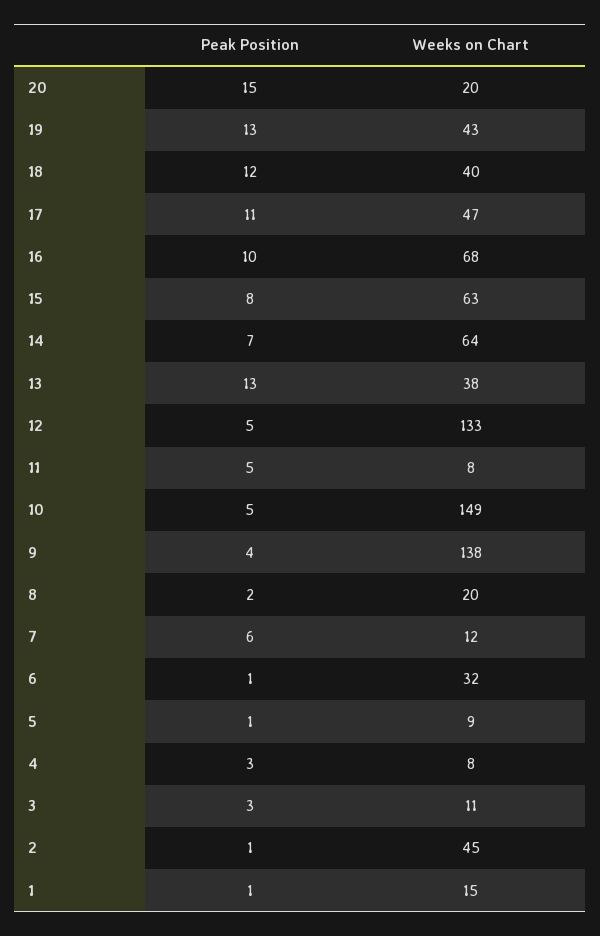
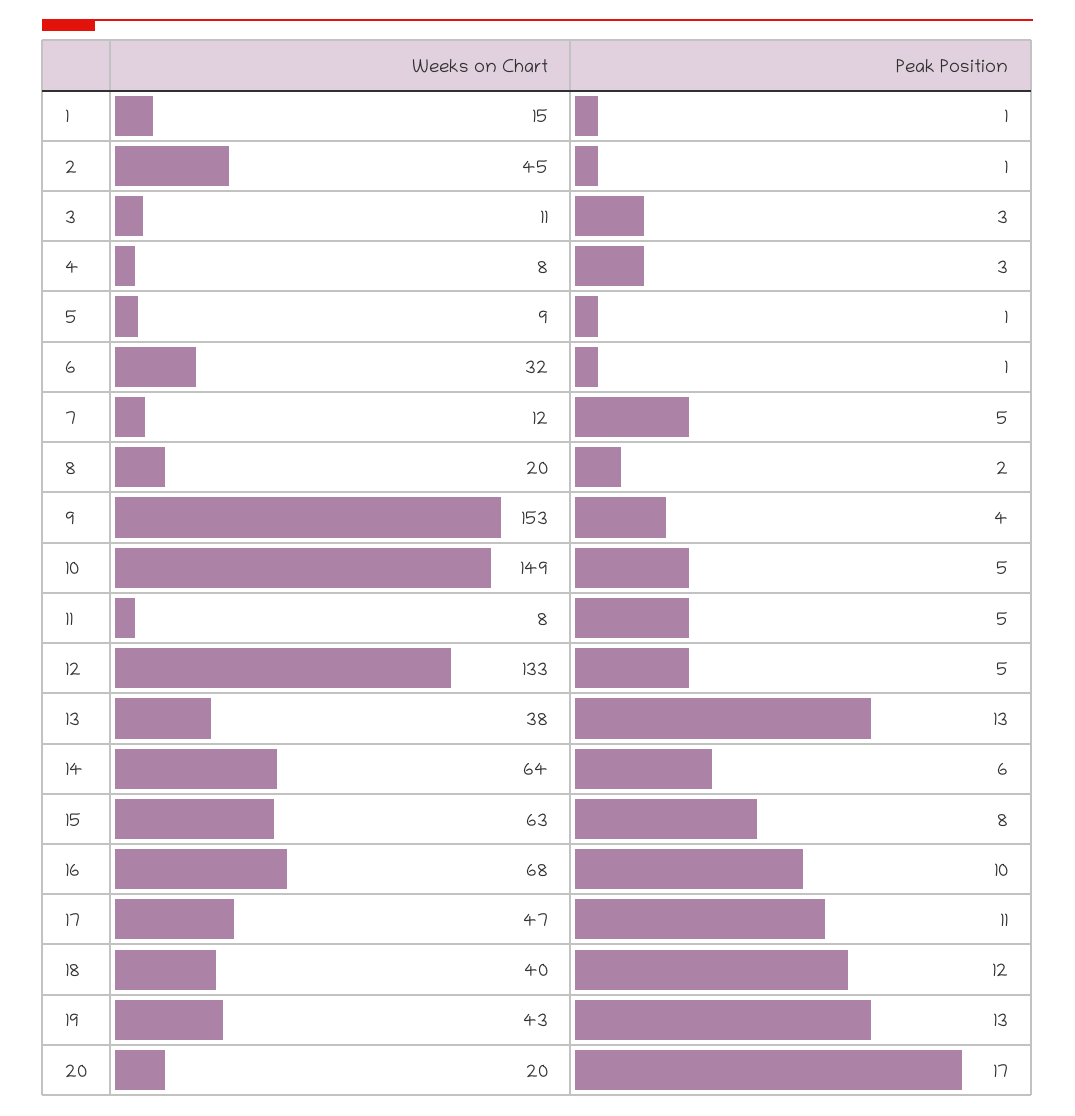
Peak Position, 20: 15 -> 17
Peak Position, 14: 7 -> 6
Weeks on Chart, 9: 138 -> 153
Peak Position, 7: 6 -> 5

